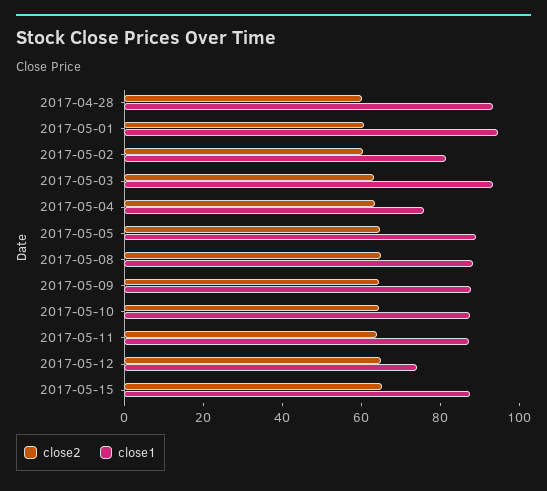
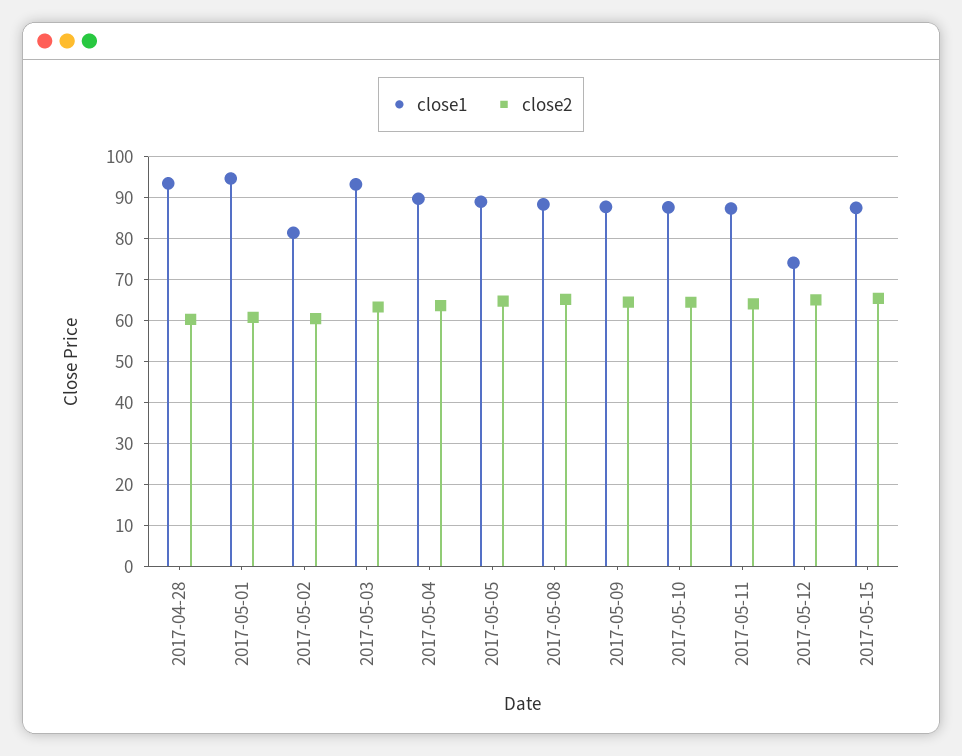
close1, 2017-05-04: 75 -> 90

